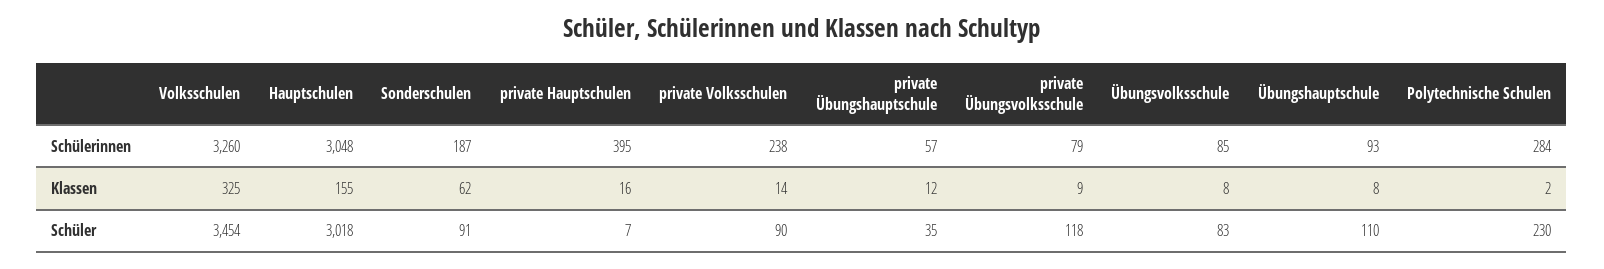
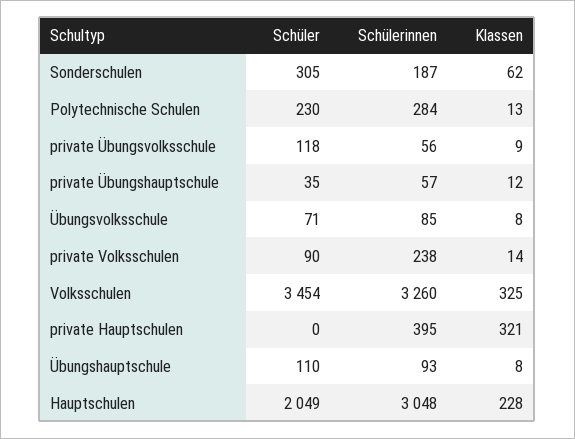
private Übungsvolksschule, Schülerinnen: 79 -> 56
Hauptschulen, Klassen: 155 -> 228
private Hauptschulen, Klassen: 16 -> 321
Polytechnische Schulen, Klassen: 2 -> 13
Hauptschulen, Schüler: 3018 -> 2049
Sonderschulen, Schüler: 91 -> 305
private Hauptschulen, Schüler: 7 -> 0
Übungsvolksschule, Schüler: 83 -> 71

